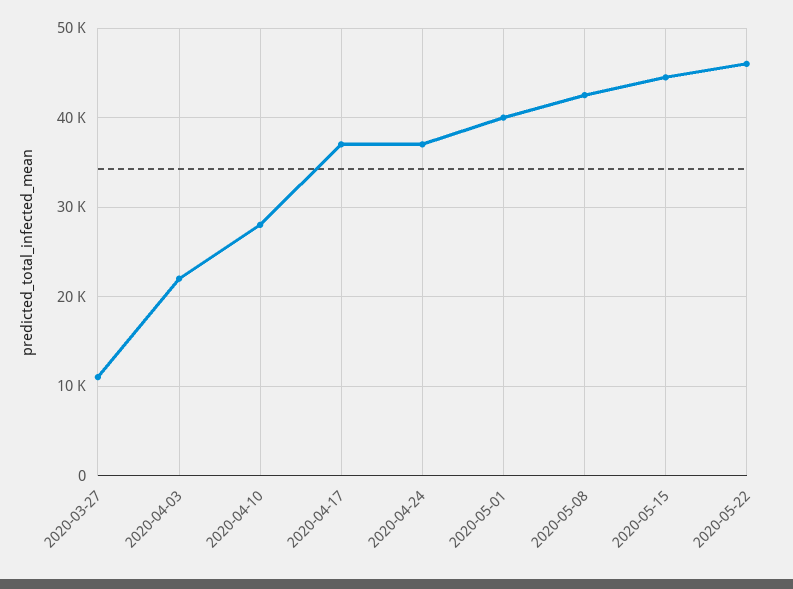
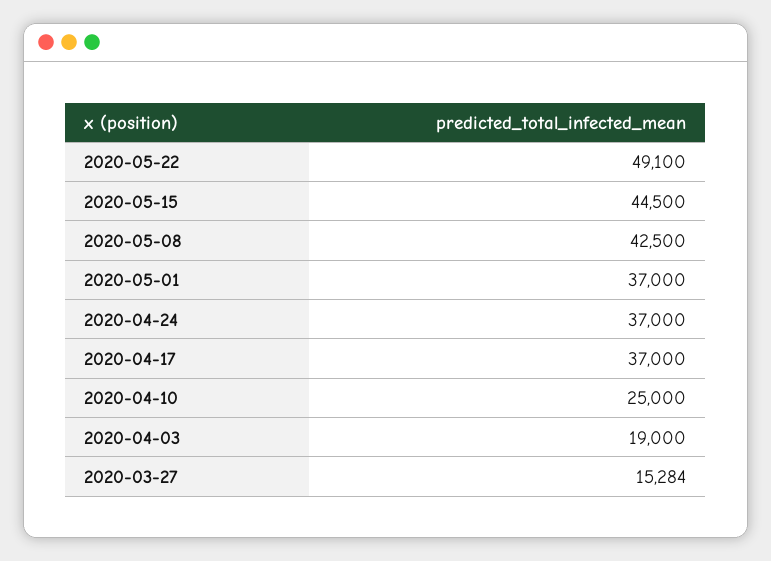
2020-03-27: 11000 -> 15284
2020-04-03: 22000 -> 19000
2020-04-10: 28000 -> 25000
2020-05-01: 40000 -> 37000
2020-05-22: 46000 -> 49100

